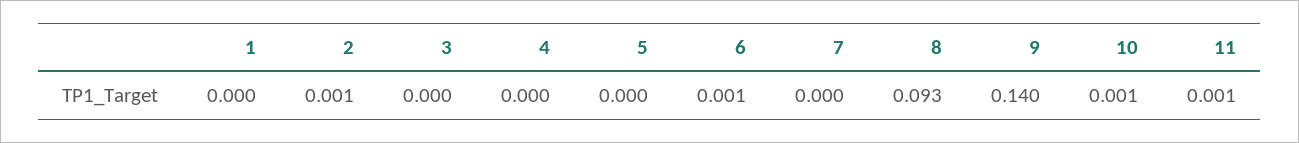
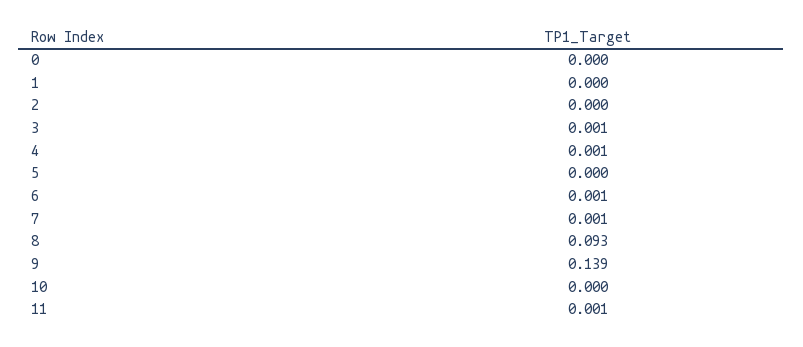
2: 0.001 -> 0
3: 0 -> 0.001
4: 0 -> 0.001
7: 0 -> 0.001
9: 0.14 -> 0.139
10: 0.001 -> 0
0: none -> 0

